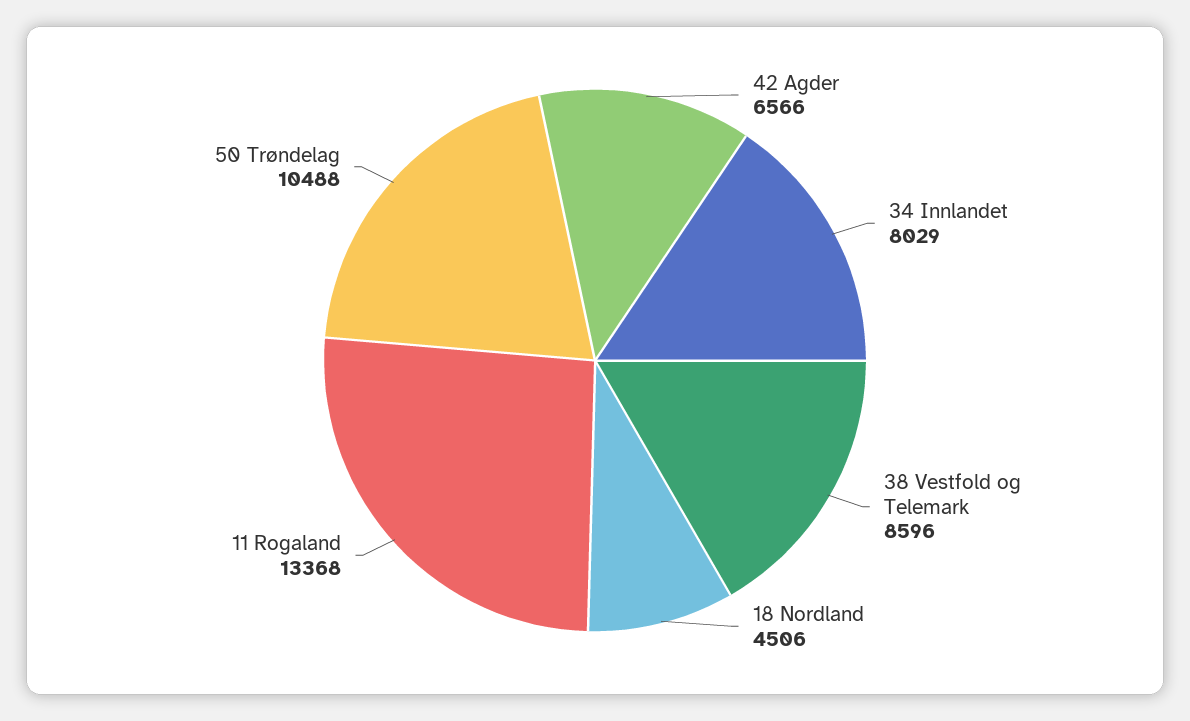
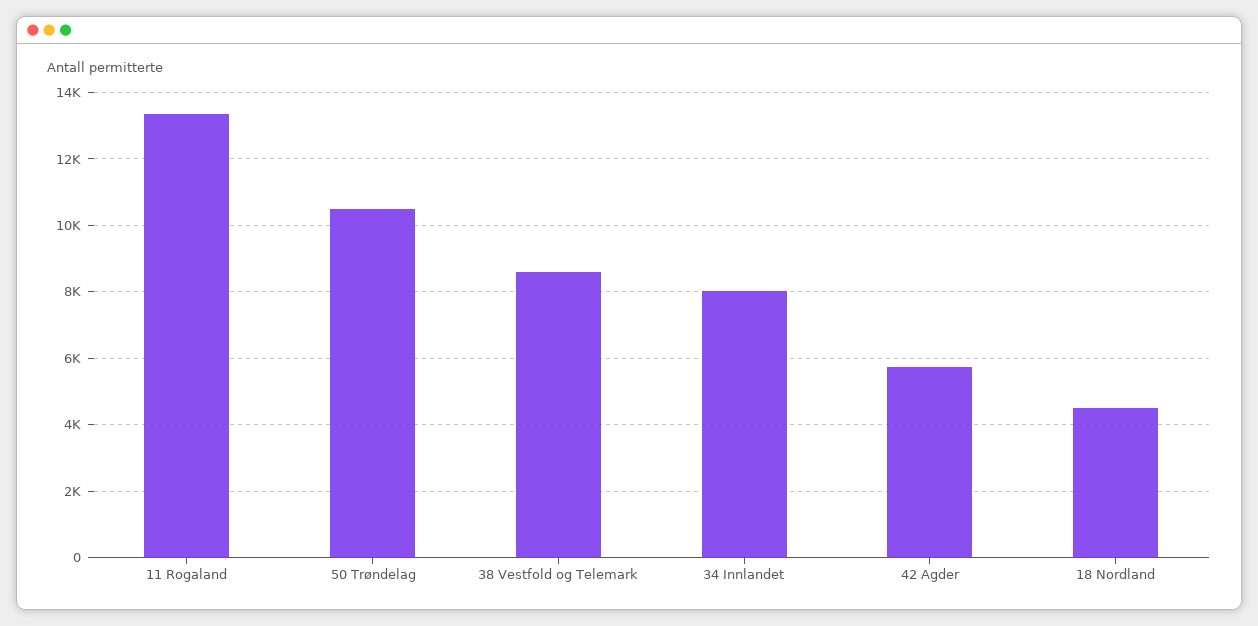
42 Agder: 6566 -> 5800

